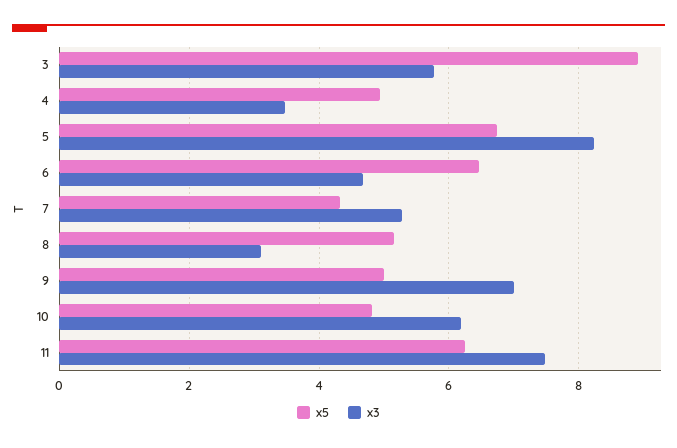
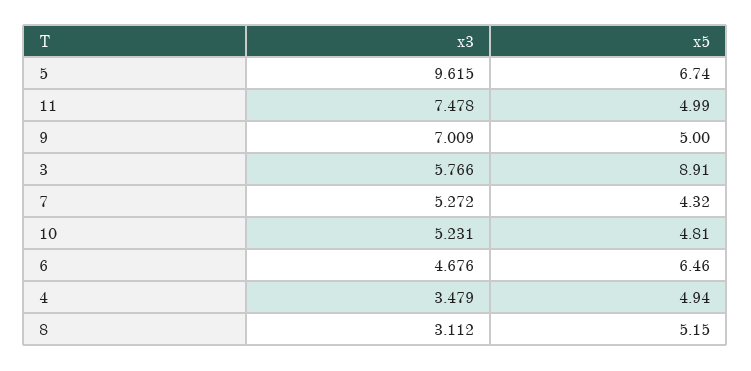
x3, 5: 8.2 -> 9.615
x3, 10: 6.2 -> 5.231
x5, 11: 6.2 -> 4.99

